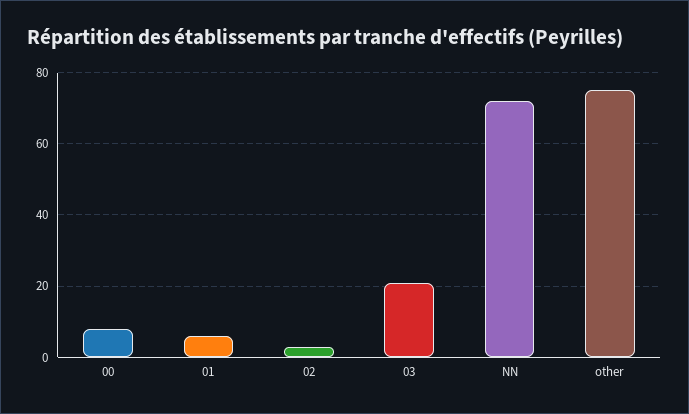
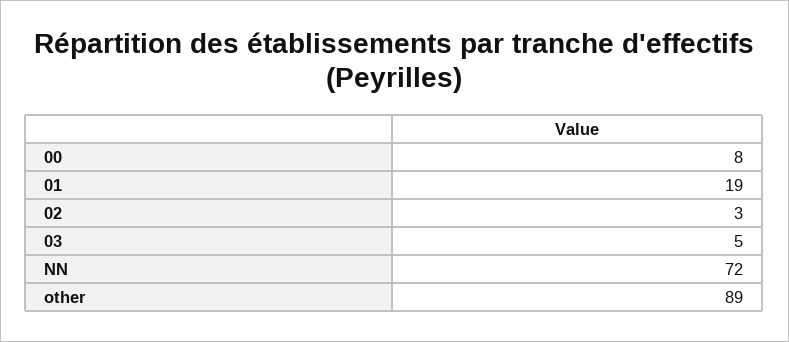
01: 5 -> 19
03: 20 -> 5
other: 75 -> 89

